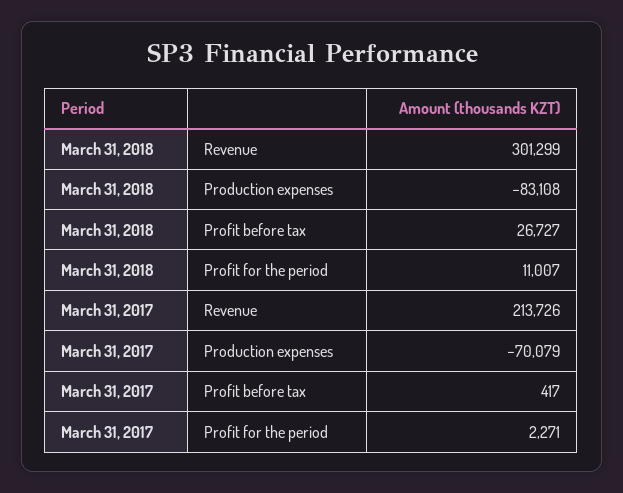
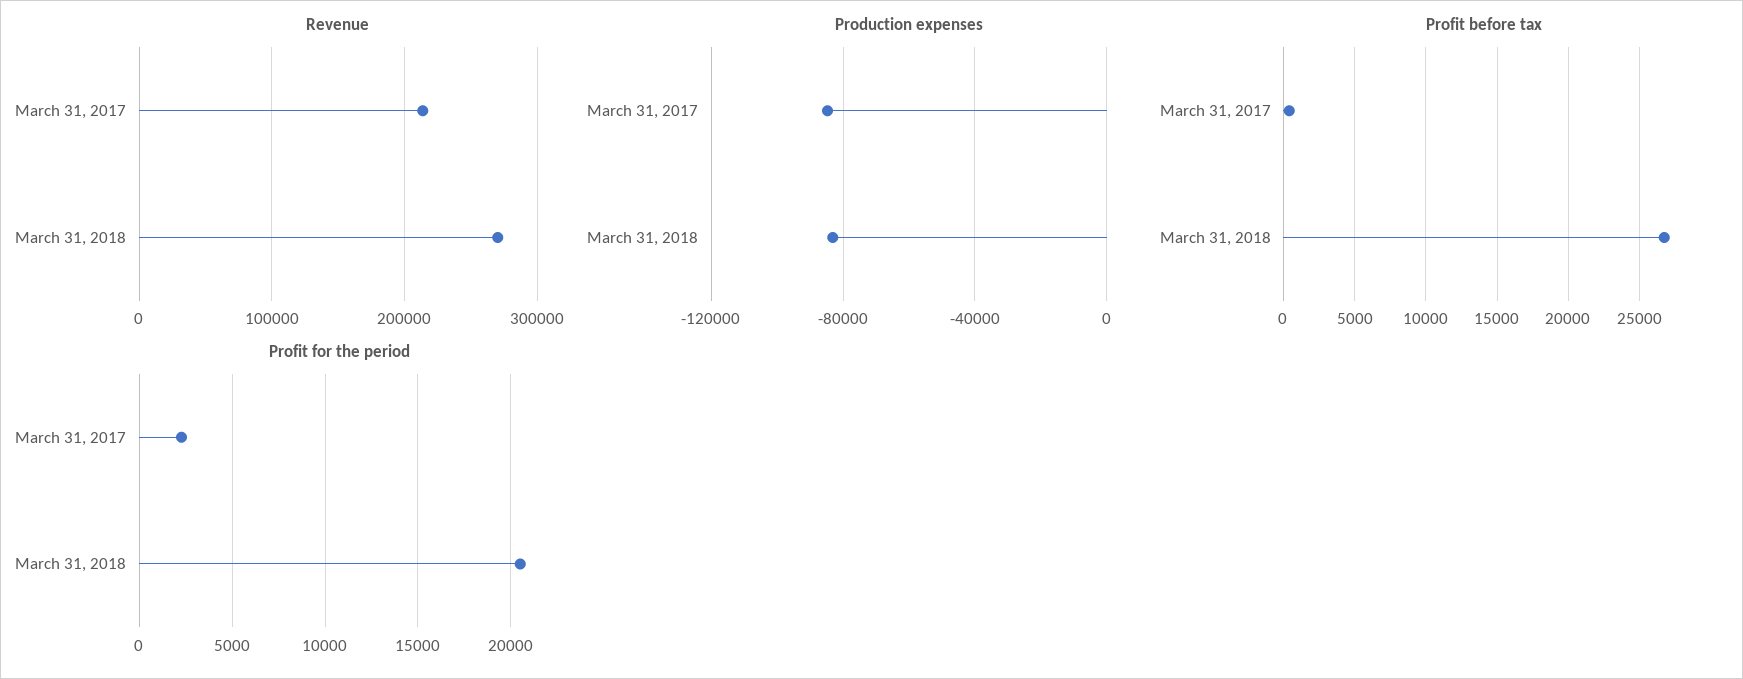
Revenue, March 31, 2018: 301299 -> 270000
Profit for the period, March 31, 2018: 11007 -> 20500
Production expenses, March 31, 2017: -70079 -> -85000

